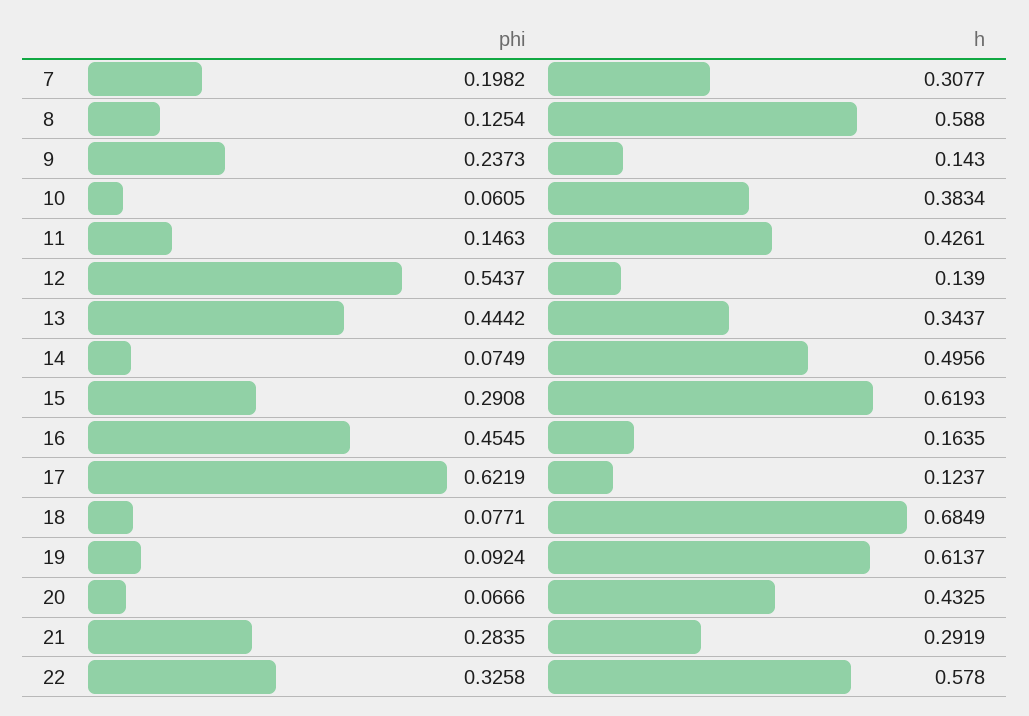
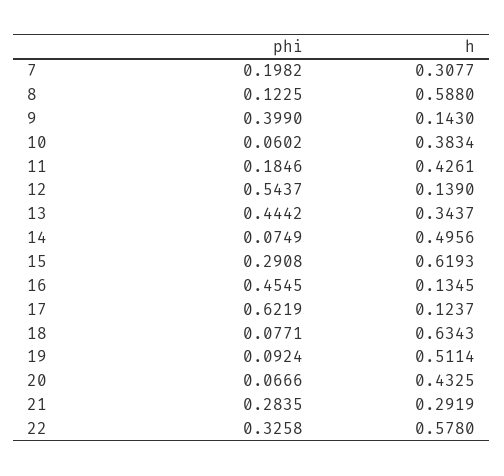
phi, 8: 0.1254 -> 0.1225
phi, 9: 0.2373 -> 0.399
phi, 10: 0.0605 -> 0.0602
phi, 11: 0.1463 -> 0.1846
h, 16: 0.1635 -> 0.1345
h, 18: 0.6849 -> 0.6343
h, 19: 0.6137 -> 0.5114

